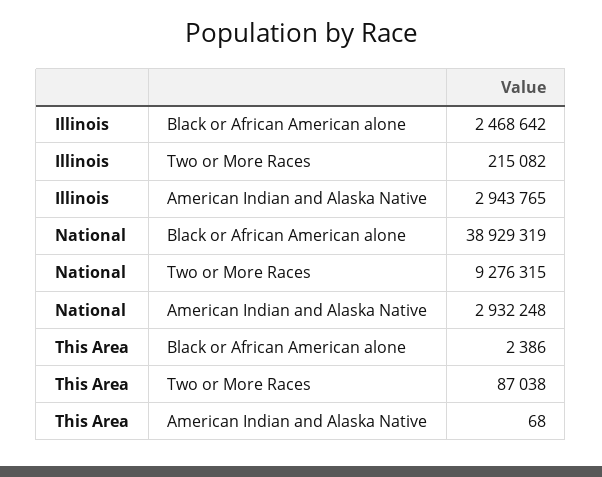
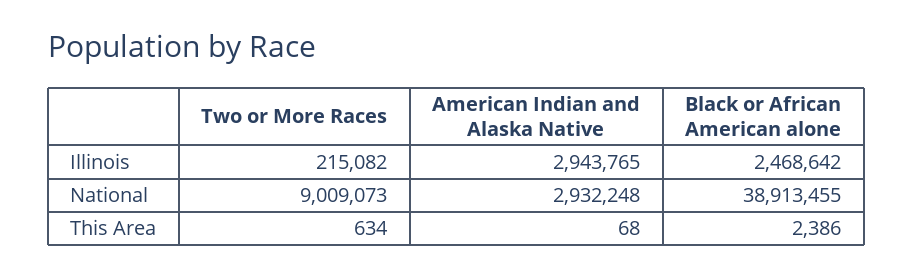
National, Black or African American alone: 38929319 -> 38913455
National, Two or More Races: 9276315 -> 9009073
This Area, Two or More Races: 87038 -> 634

